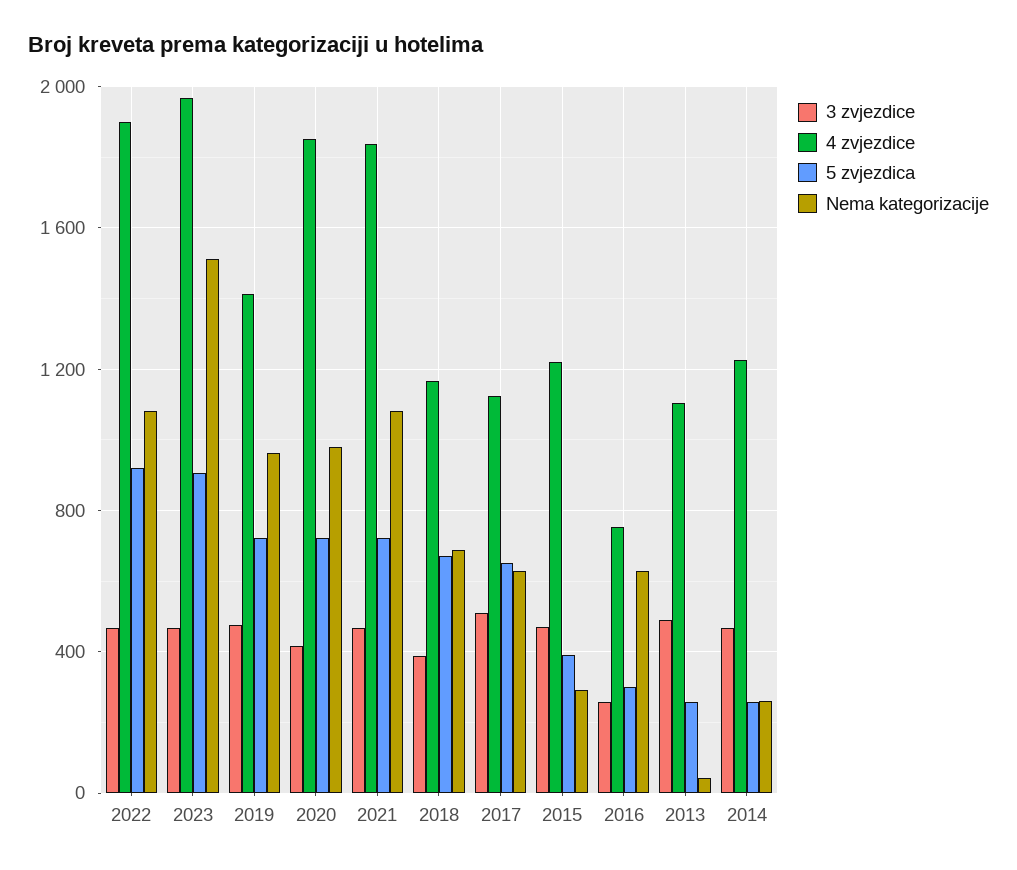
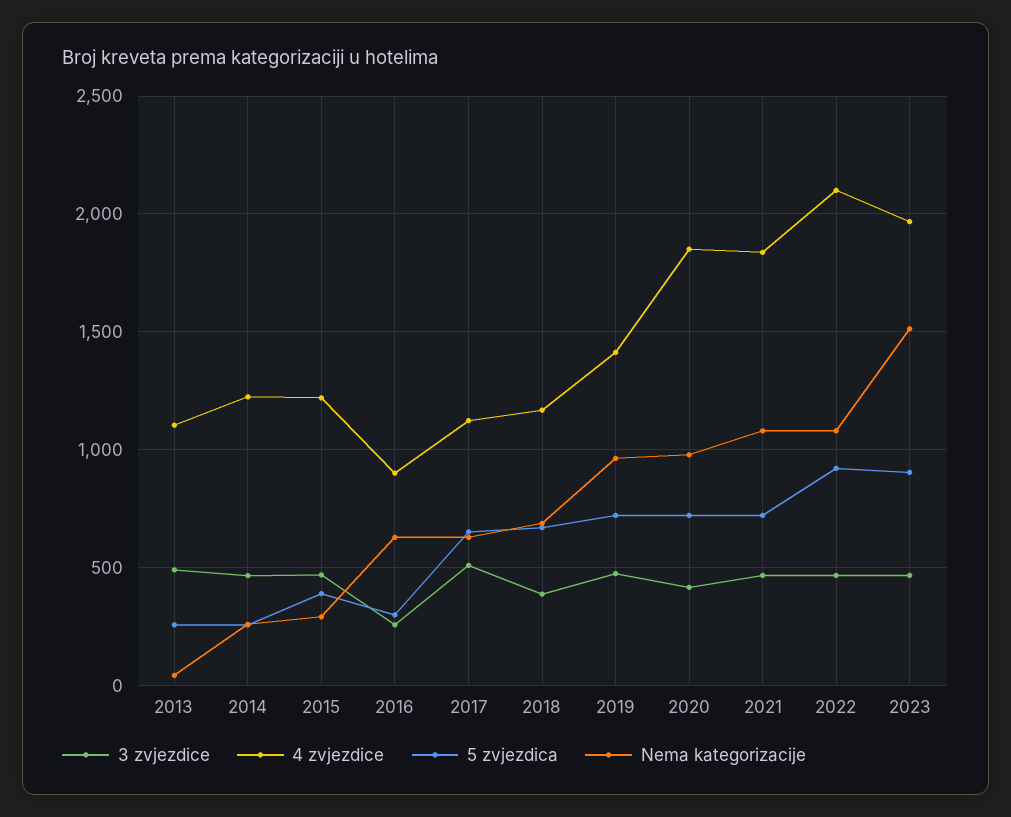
4 zvjezdice, 2022: 1900 -> 2100
4 zvjezdice, 2016: 750 -> 900

